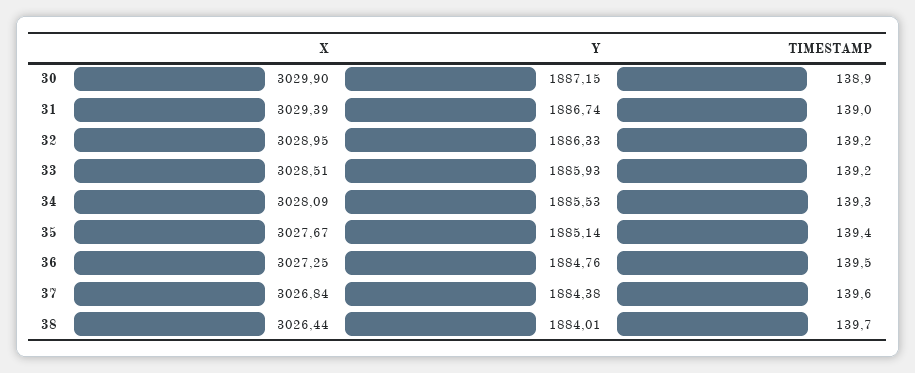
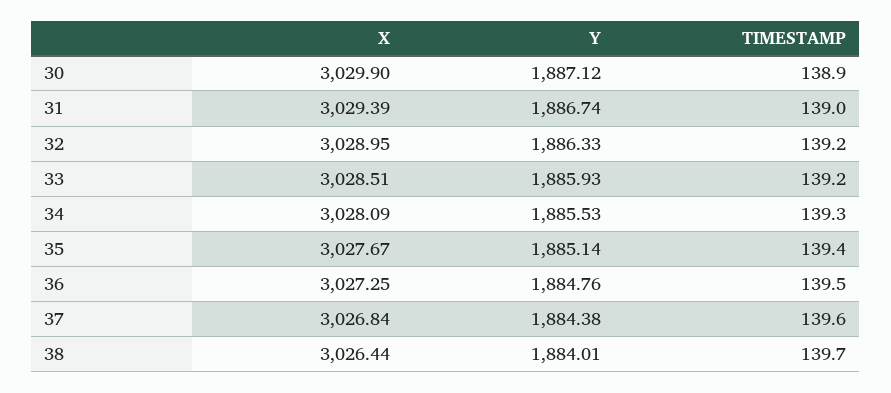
Y, 30: 1887.15 -> 1887.12

